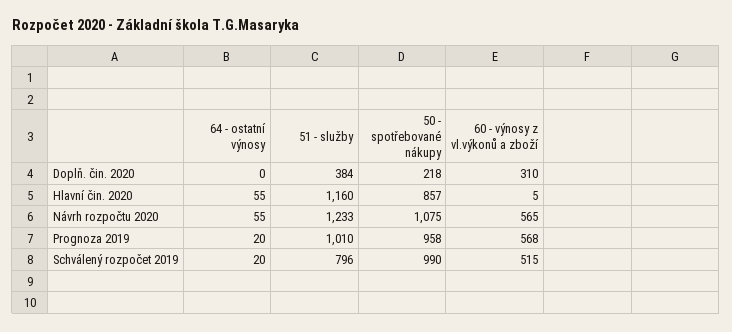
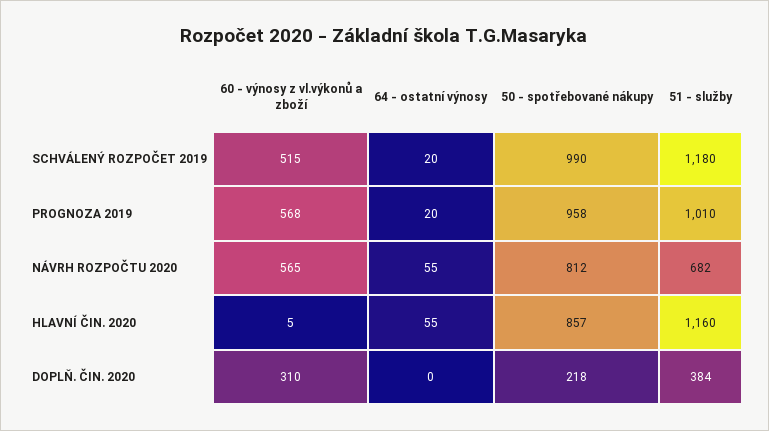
51 - služby, Návrh rozpočtu 2020: 1233 -> 682
50 - spotřebované nákupy, Návrh rozpočtu 2020: 1075 -> 812
51 - služby, Schválený rozpočet 2019: 796 -> 1180

